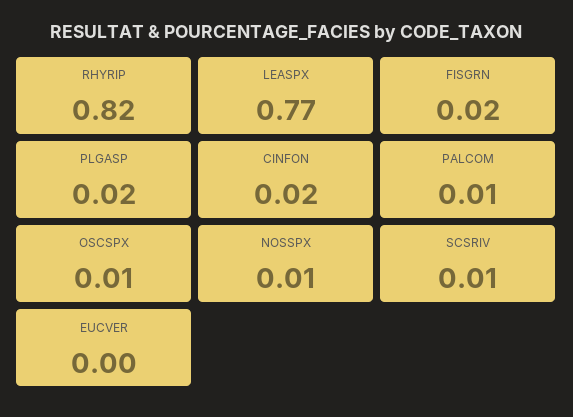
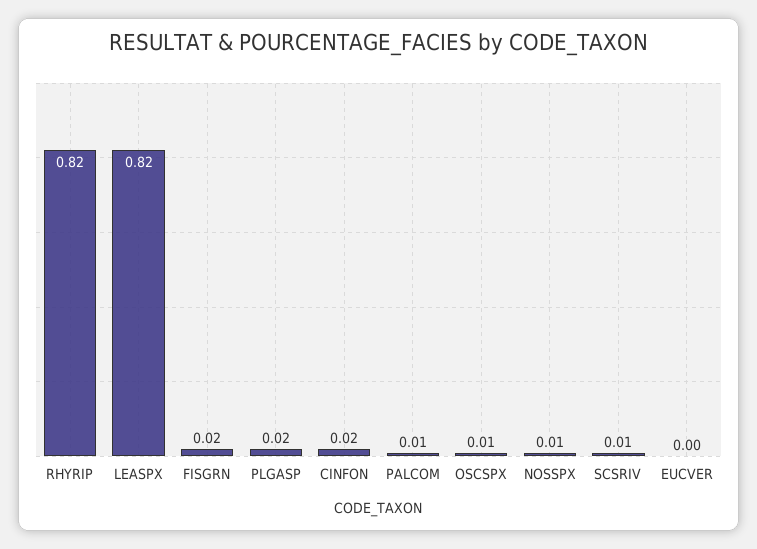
LEASPX: 0.77 -> 0.82

